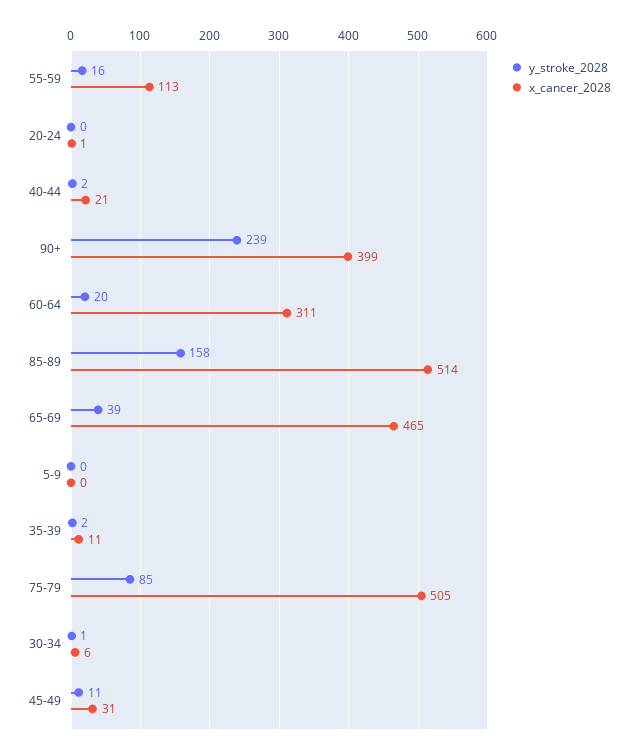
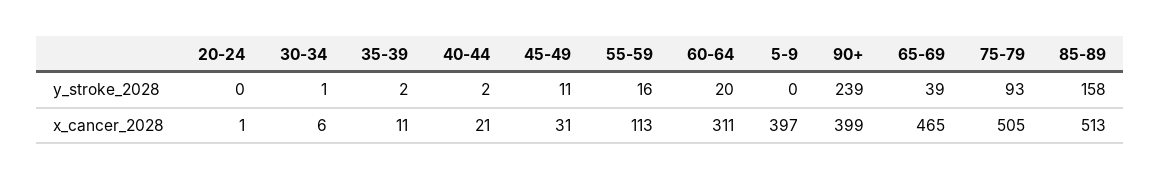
x_cancer_2028, 85-89: 514 -> 513
x_cancer_2028, 5-9: 0 -> 397
y_stroke_2028, 75-79: 85 -> 93

